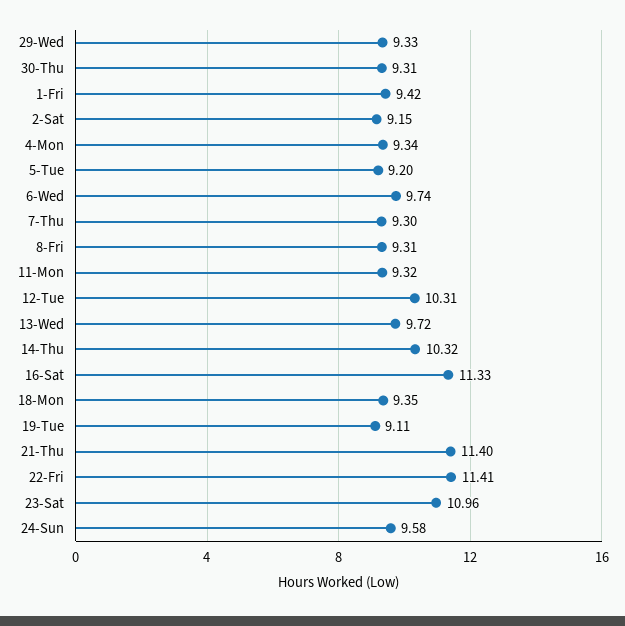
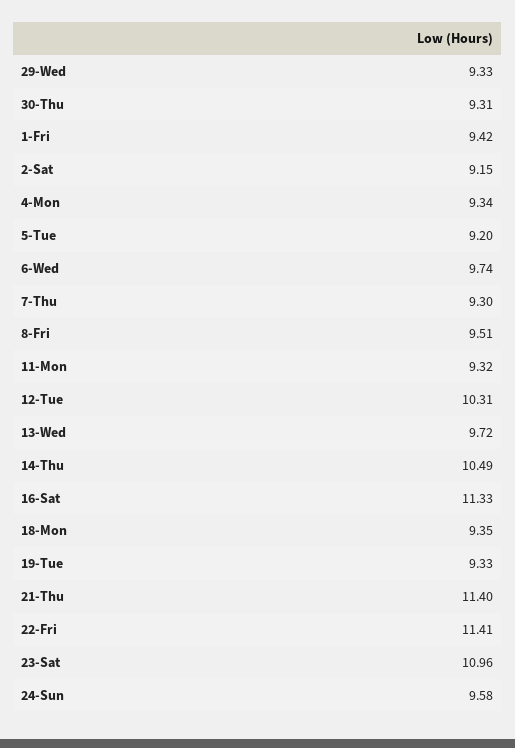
8-Fri: 9.31 -> 9.51
14-Thu: 10.32 -> 10.49
19-Tue: 9.11 -> 9.33

